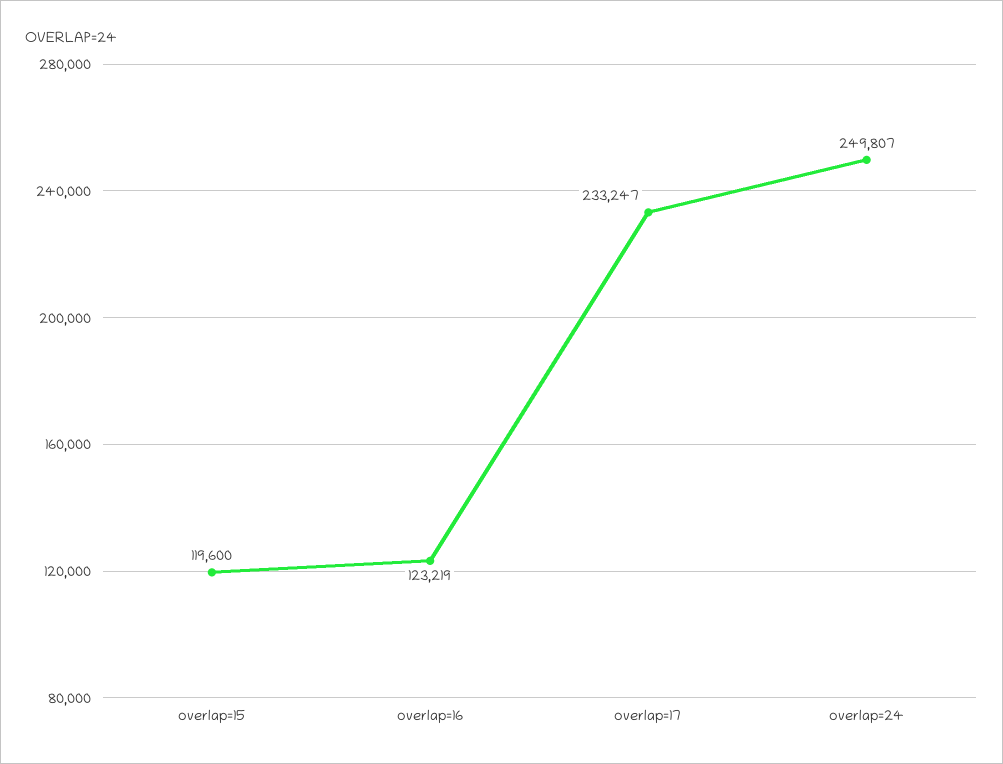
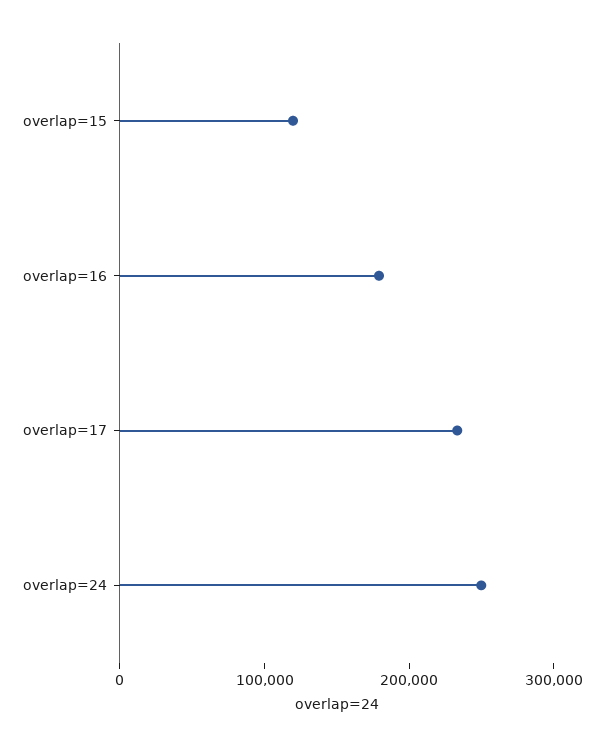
overlap=16: 123219 -> 180000

